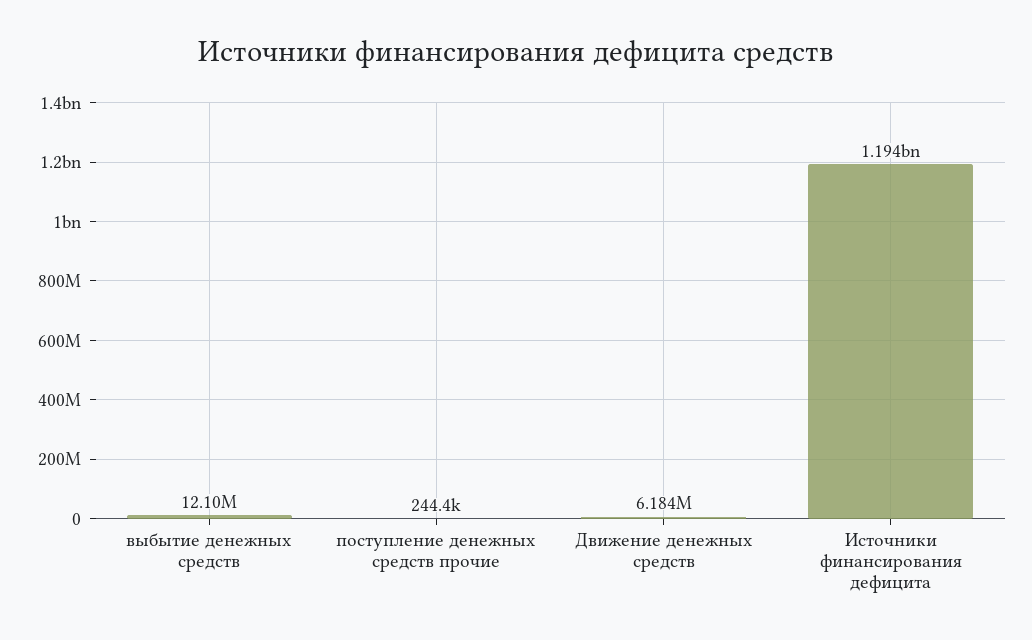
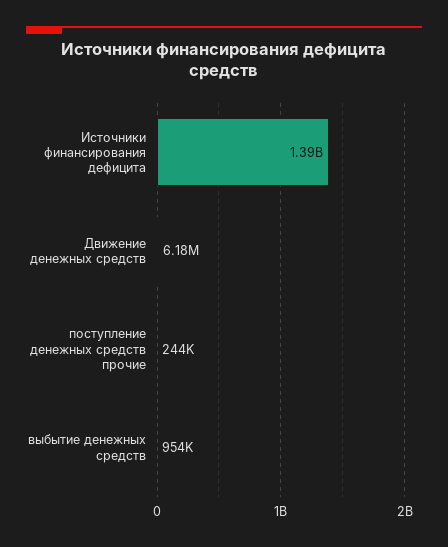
выбытие денежных средств: 12100000 -> 954000
Источники финансирования дефицита: 1194000000 -> 1390000000

